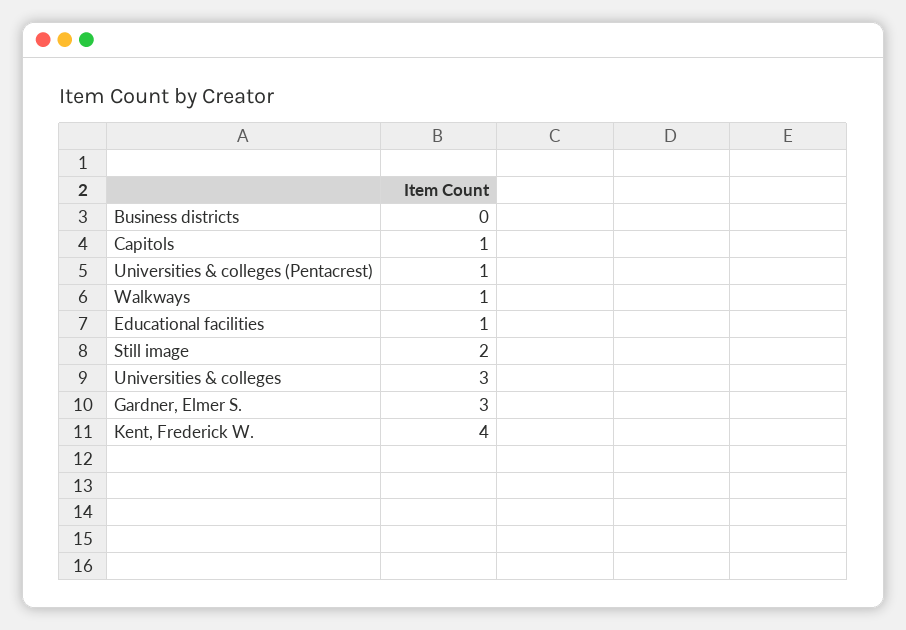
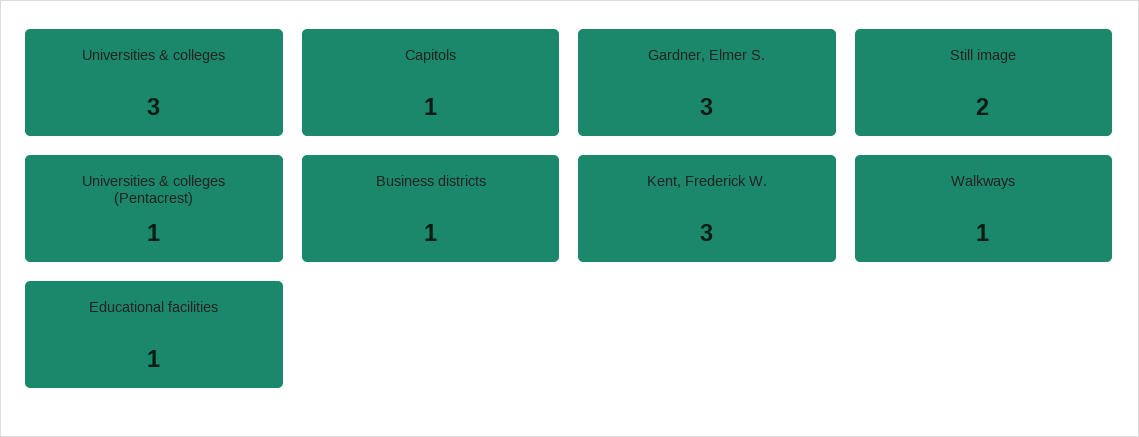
Business districts: 0 -> 1
Kent, Frederick W.: 4 -> 3

